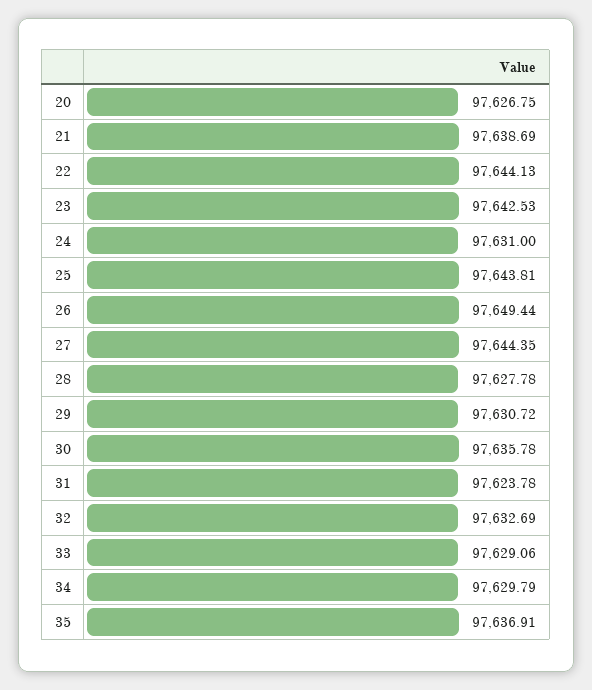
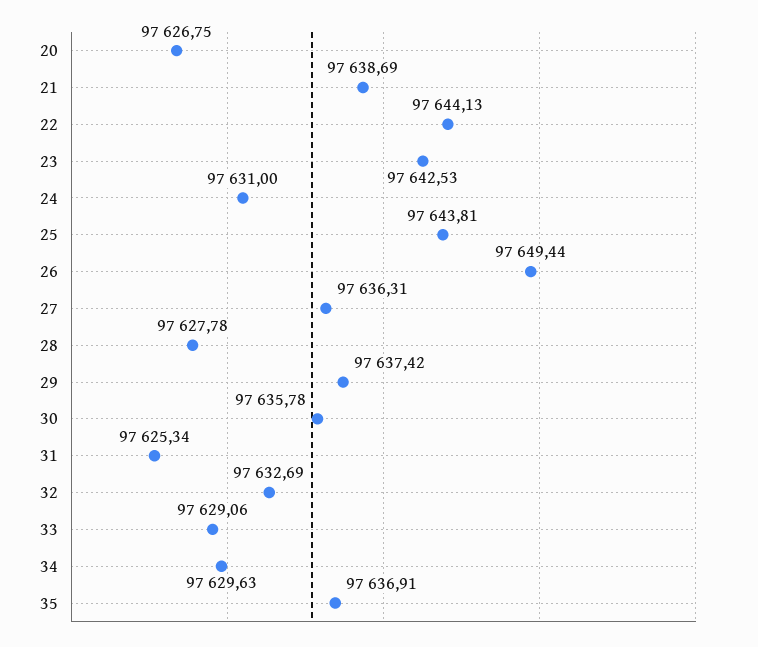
27: 97644.35 -> 97636.31
29: 97630.72 -> 97637.42
31: 97623.78 -> 97625.34
34: 97629.79 -> 97629.63

